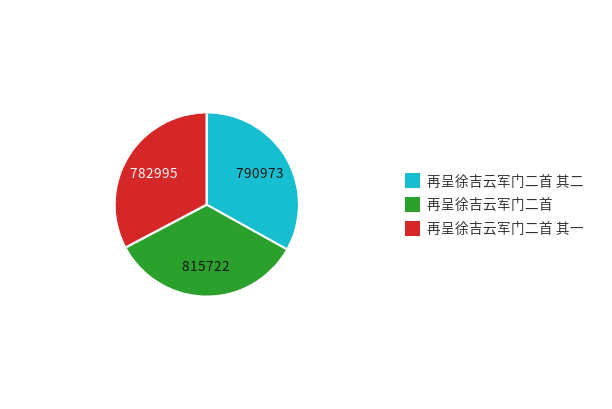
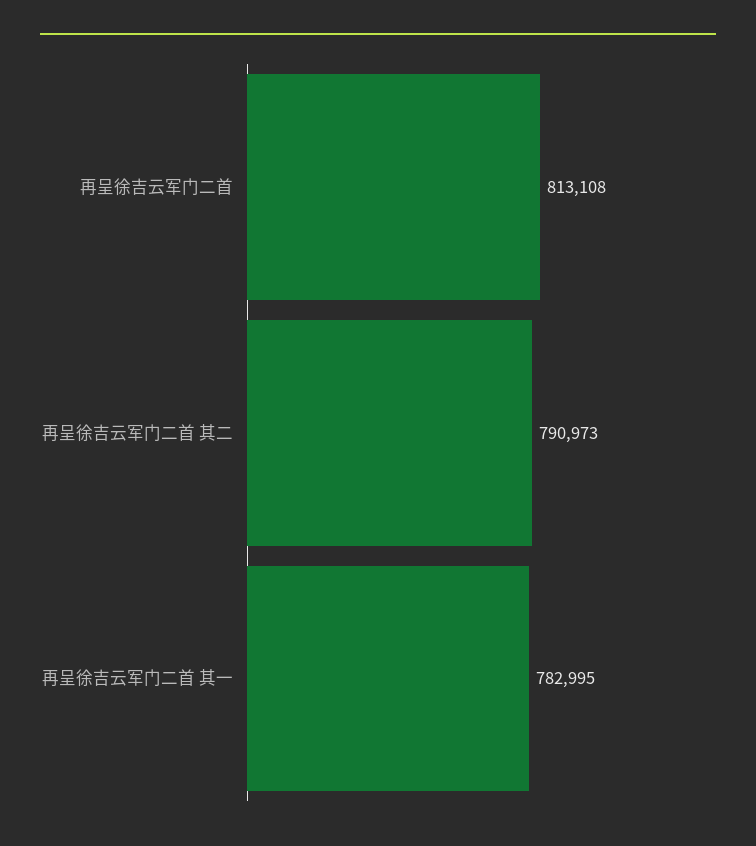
再呈徐吉云军门二首: 815722 -> 813108

